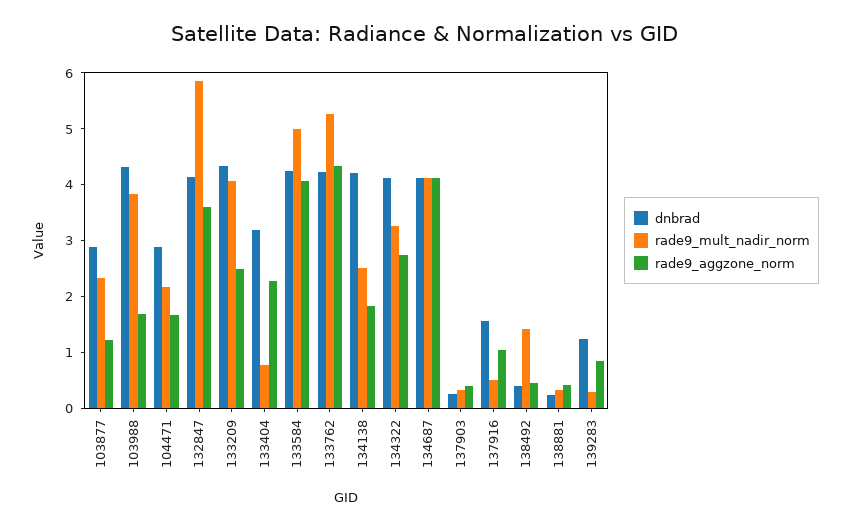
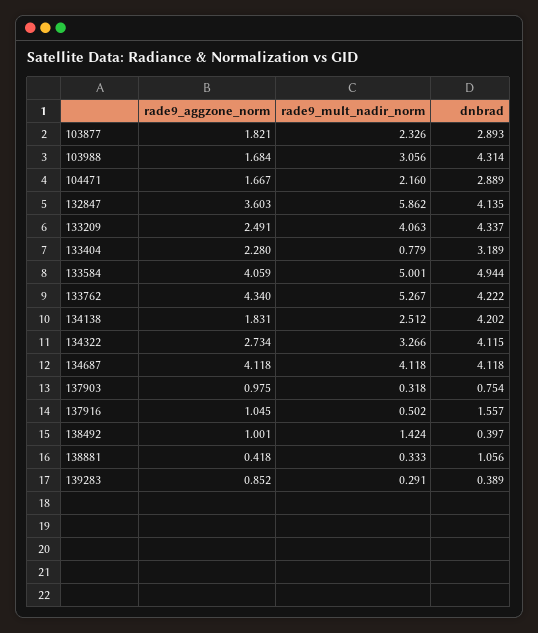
rade9_aggzone_norm, 103877: 1.2 -> 1.821
rade9_mult_nadir_norm, 103988: 3.8 -> 3.056
dnbrad, 133584: 4.2 -> 4.944
dnbrad, 137903: 0.2 -> 0.754
rade9_aggzone_norm, 137903: 0.4 -> 0.975
rade9_aggzone_norm, 138492: 0.4 -> 1.001
dnbrad, 138881: 0.2 -> 1.056
dnbrad, 139283: 1.2 -> 0.389

